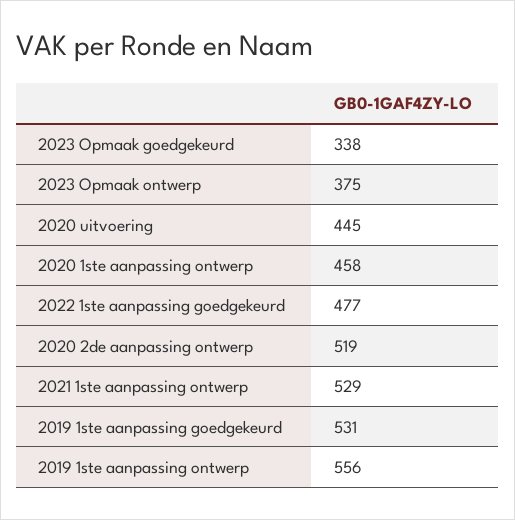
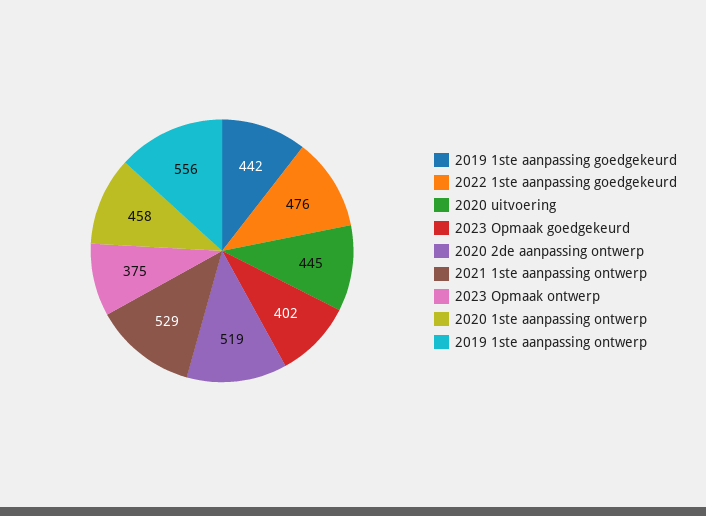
2023 Opmaak goedgekeurd: 338 -> 402
2022 1ste aanpassing goedgekeurd: 477 -> 476
2019 1ste aanpassing goedgekeurd: 531 -> 442

